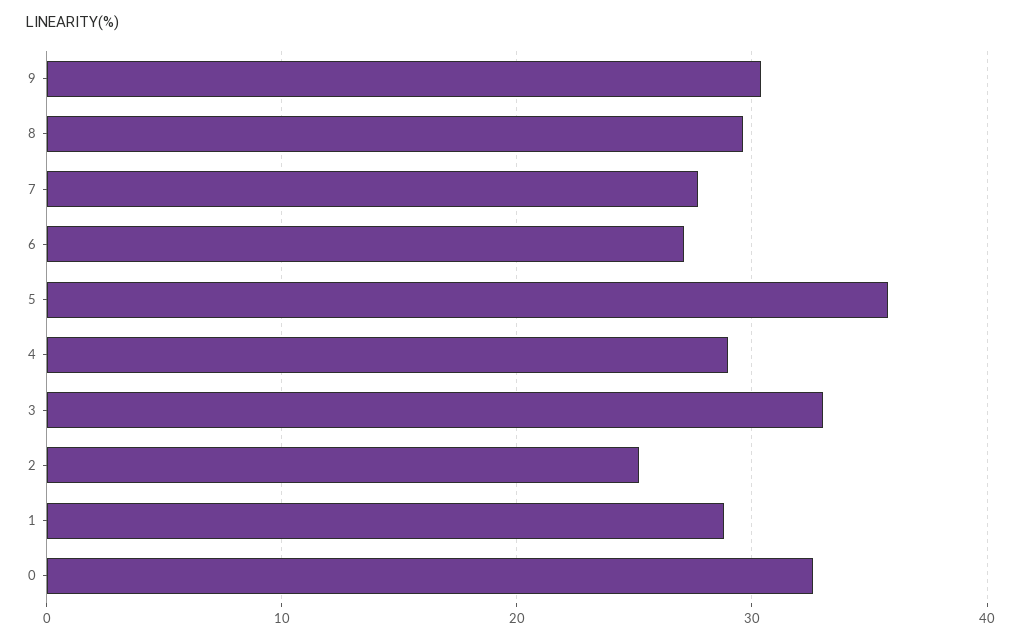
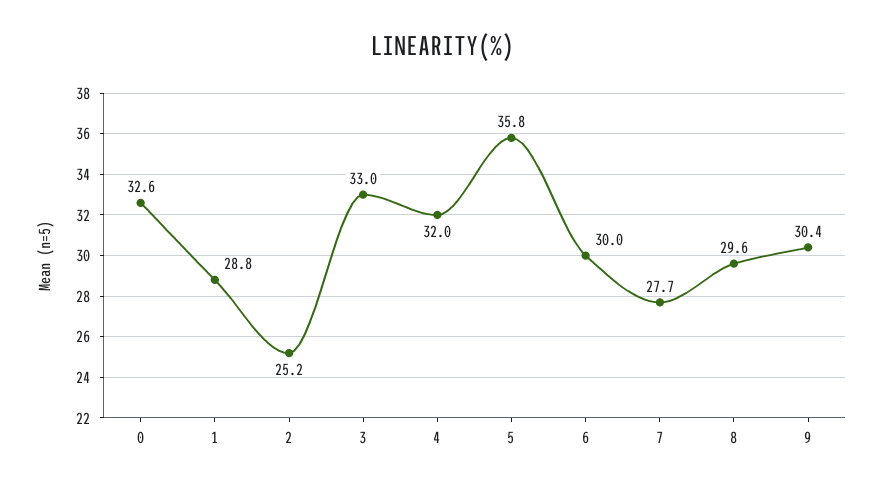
6: 27 -> 30
4: 29 -> 32

